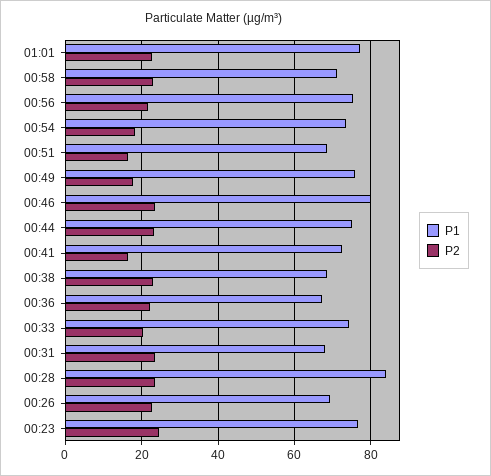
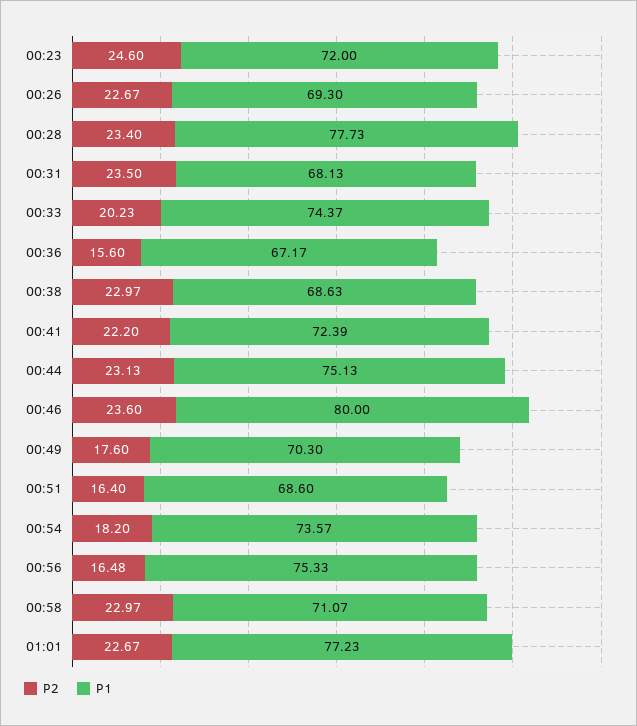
P2, 00:56: 22 -> 16.48
P1, 00:49: 76 -> 70.3
P2, 00:41: 16 -> 22.2
P2, 00:36: 22 -> 15.6
P1, 00:28: 84 -> 77.73
P1, 00:23: 76 -> 72

